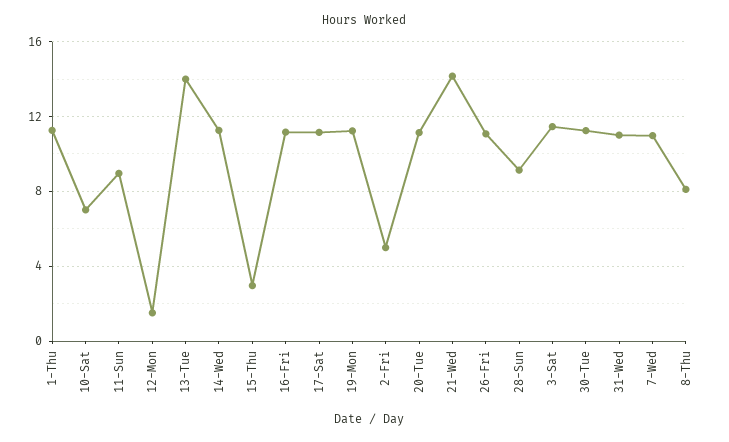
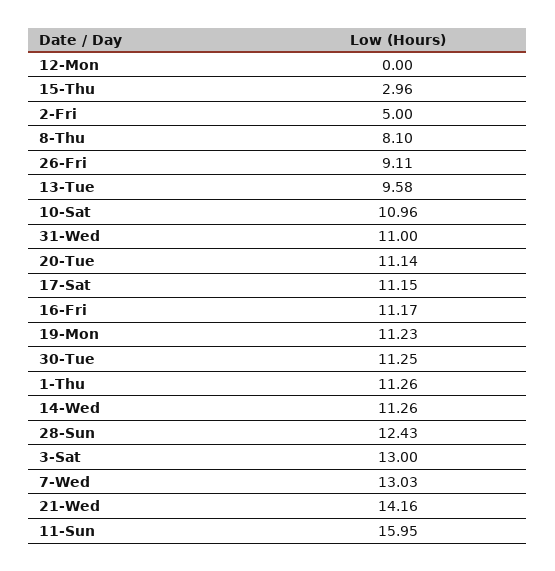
10-Sat: 7 -> 10.96
11-Sun: 9 -> 15.95
12-Mon: 1.5 -> 0
13-Tue: 14 -> 9.58
26-Fri: 11 -> 9.11
28-Sun: 9 -> 12.43
3-Sat: 11.5 -> 13
7-Wed: 11 -> 13.03

